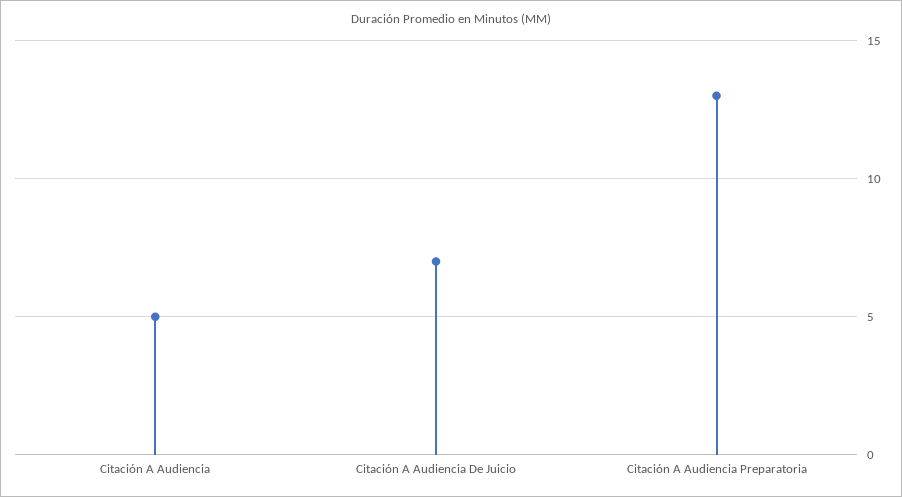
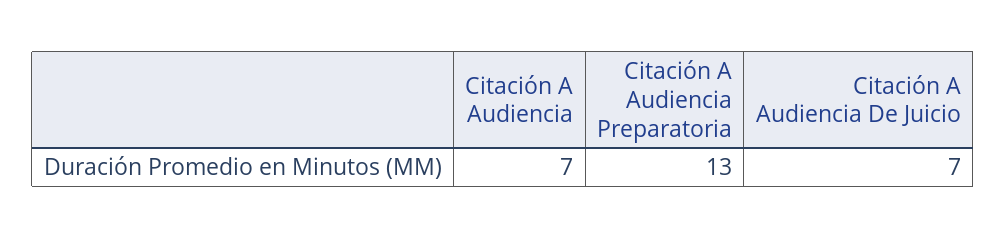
Citación A Audiencia: 5 -> 7

